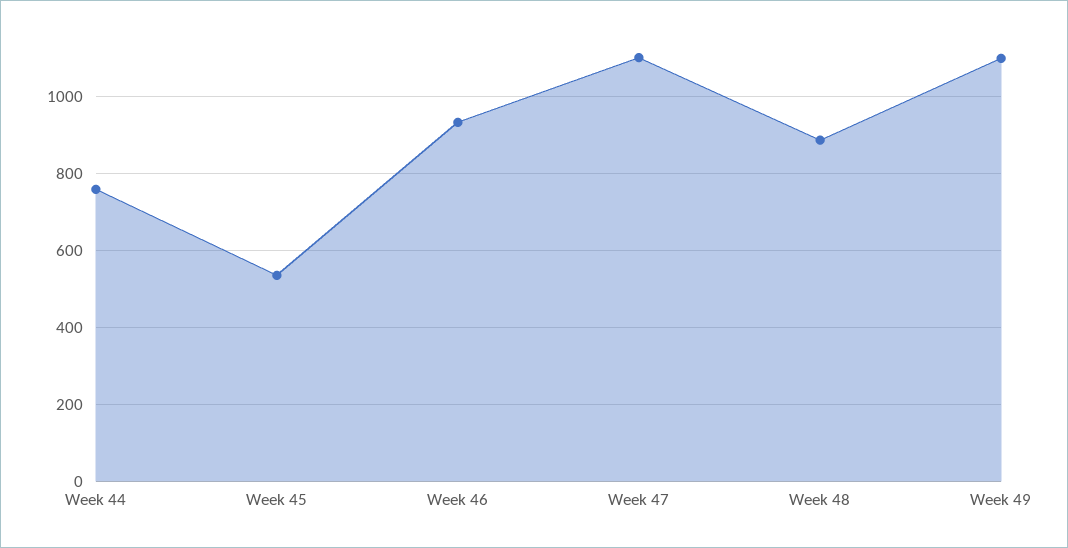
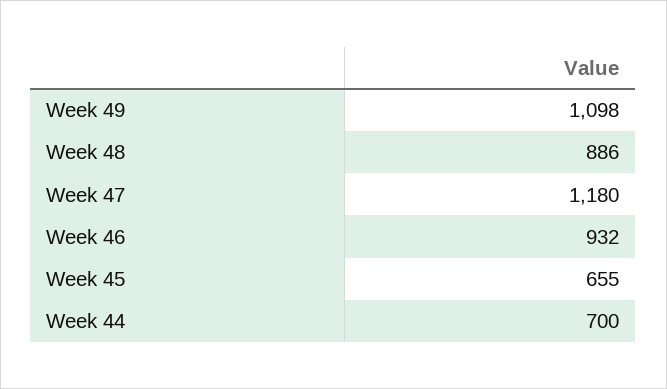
Week 44: 760 -> 700
Week 45: 540 -> 655
Week 47: 1100 -> 1180

